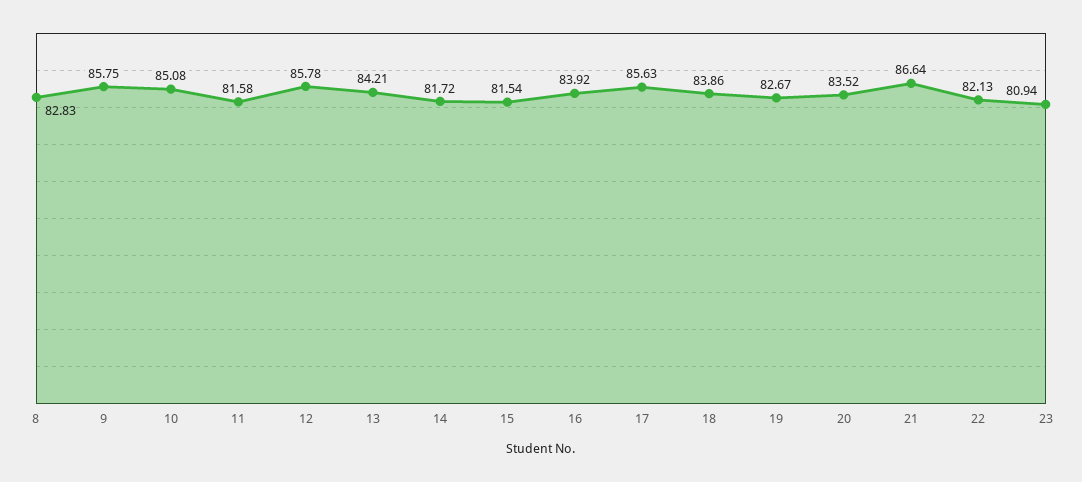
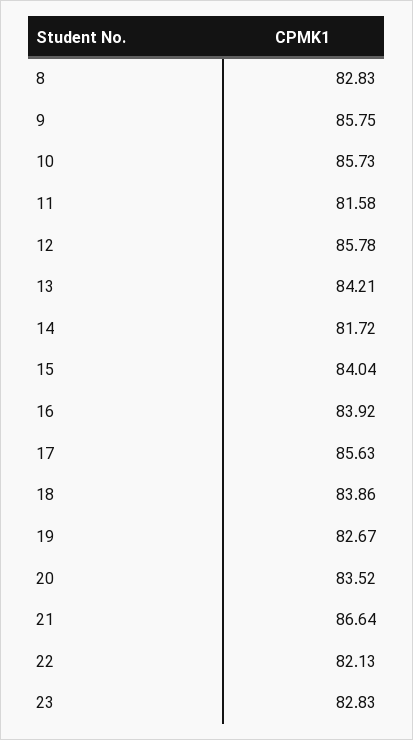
10: 85.08 -> 85.73
15: 81.54 -> 84.04
23: 80.94 -> 82.83

